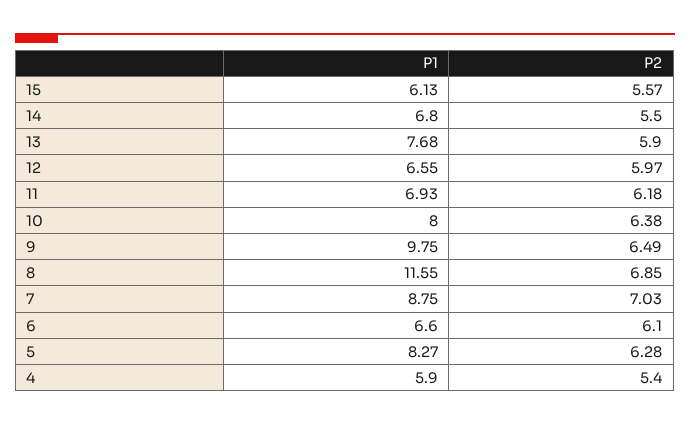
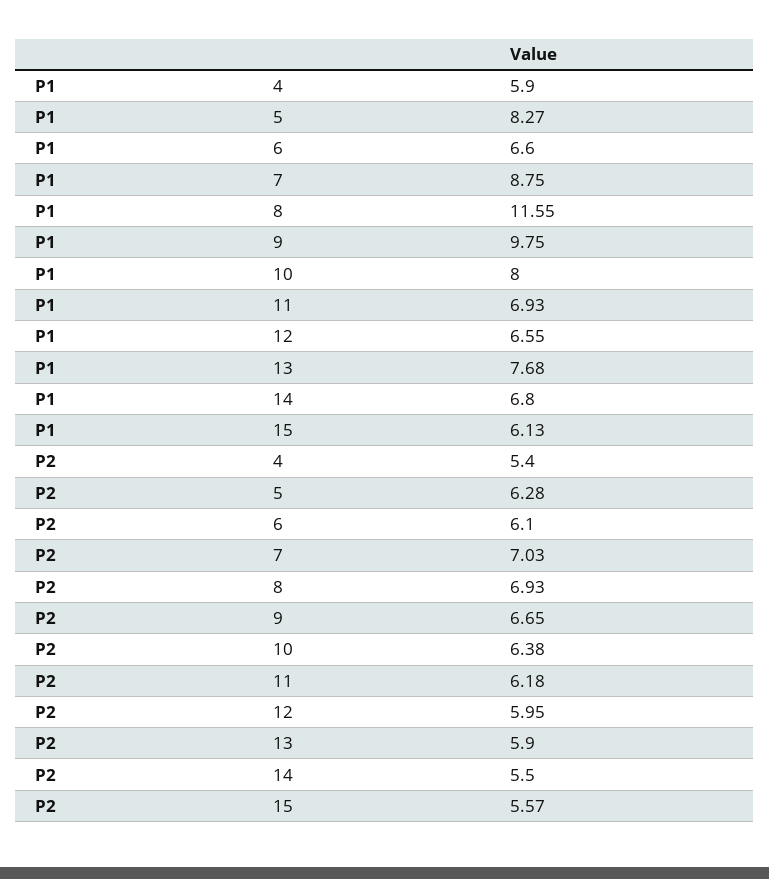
P2, 12: 5.97 -> 5.95
P2, 9: 6.49 -> 6.65
P2, 8: 6.85 -> 6.93

